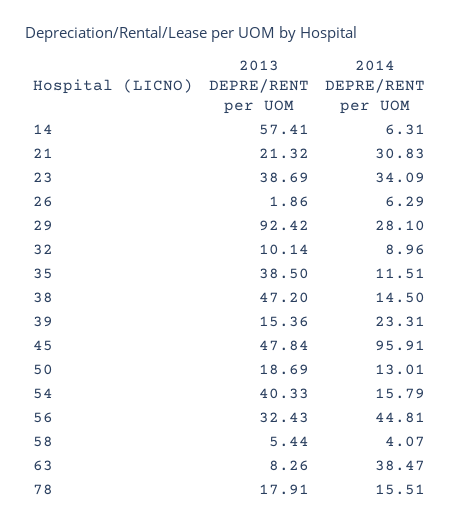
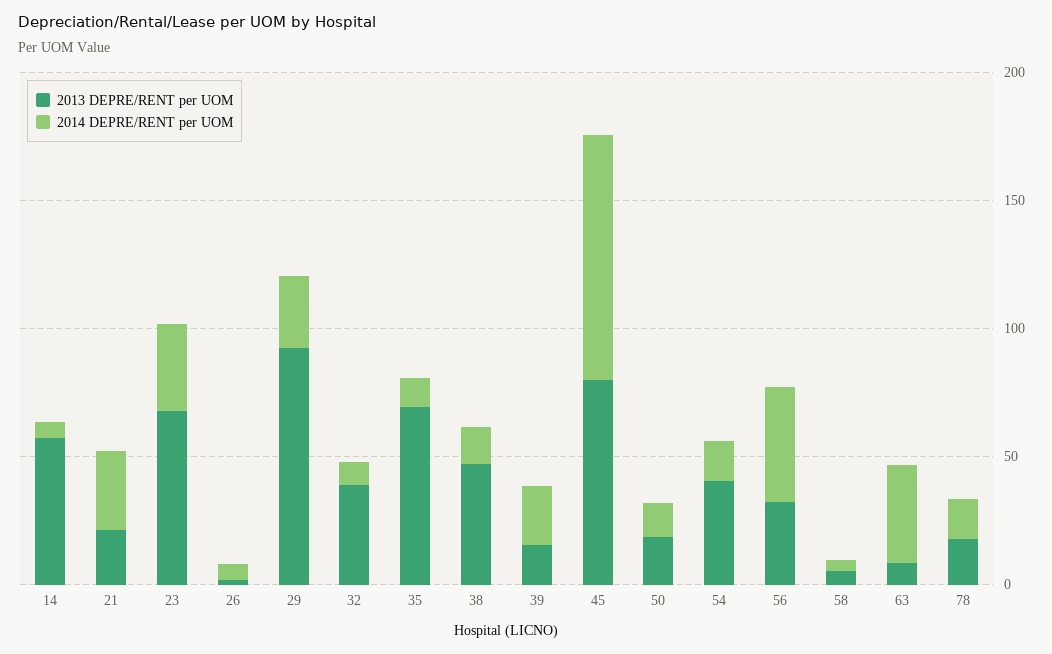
2013 DEPRE/RENT per UOM, 23: 38.69 -> 70
2013 DEPRE/RENT per UOM, 32: 10.14 -> 40
2013 DEPRE/RENT per UOM, 35: 38.5 -> 70
2013 DEPRE/RENT per UOM, 45: 47.84 -> 80

